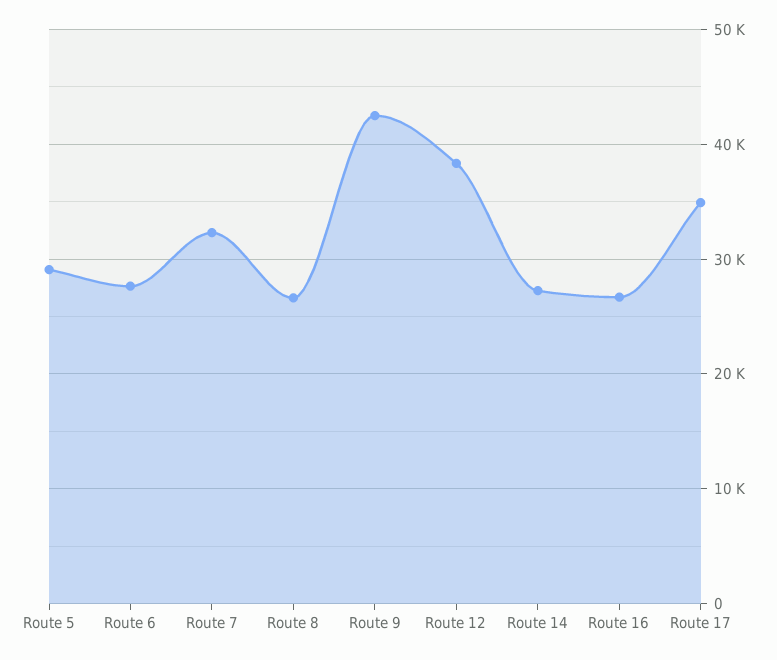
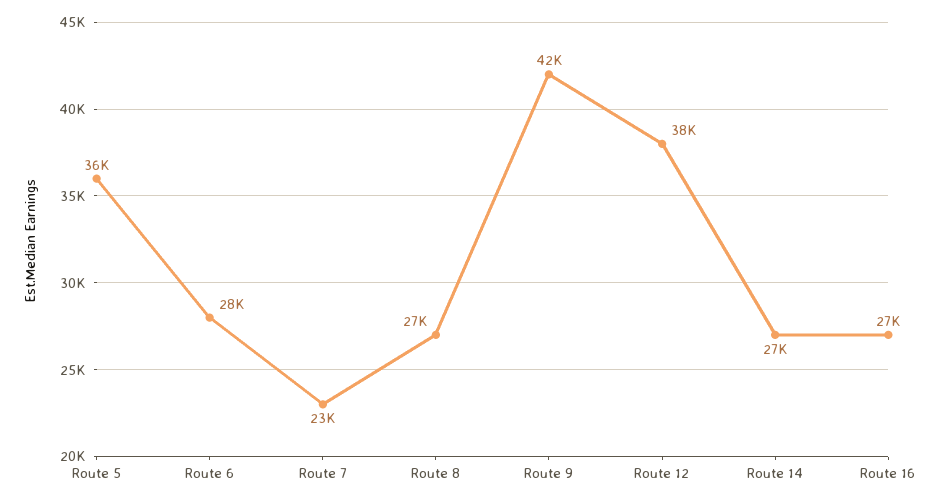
Route 5: 29000 -> 36000
Route 7: 32000 -> 23000
Route 17: 35000 -> none

